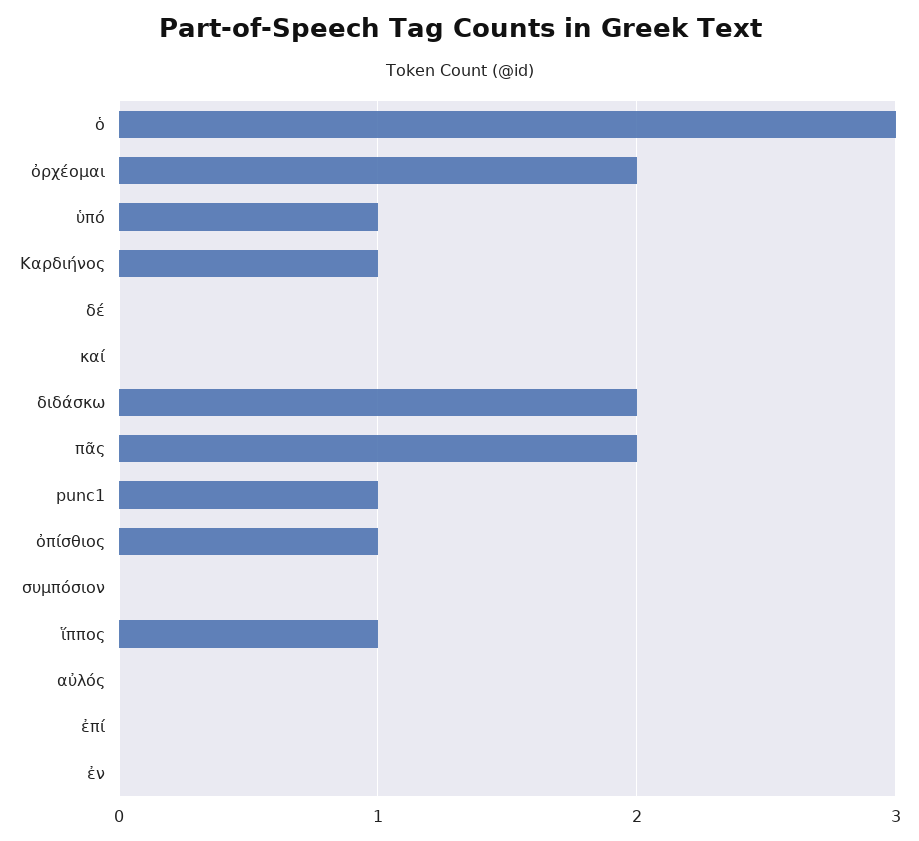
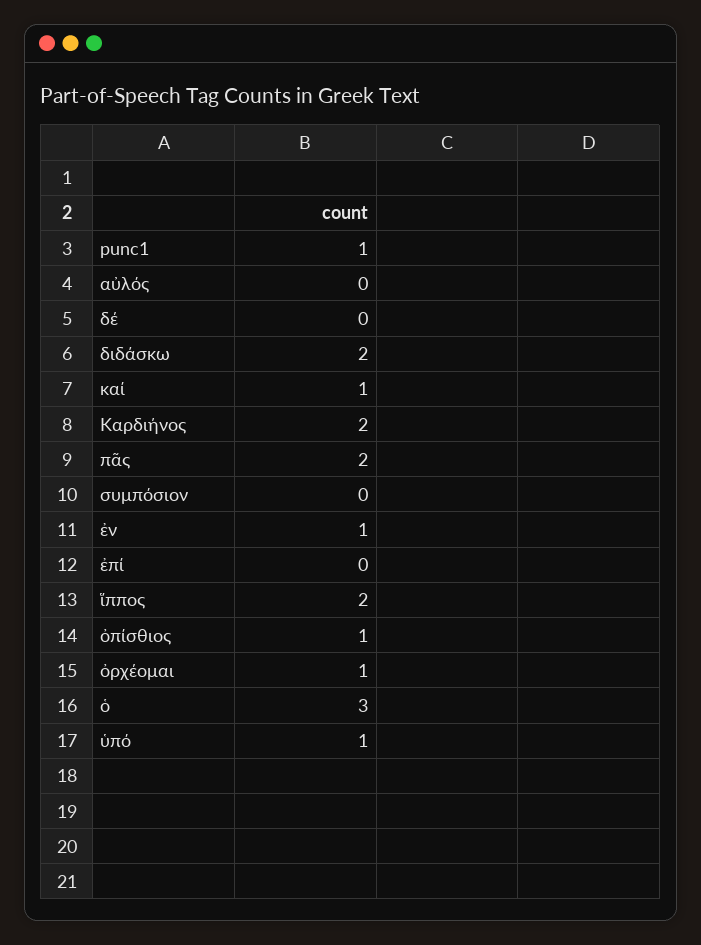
ὀρχέομαι: 2 -> 1
Καρδιήνος: 1 -> 2
καί: 0 -> 1
ἵππος: 1 -> 2
ἐν: 0 -> 1

